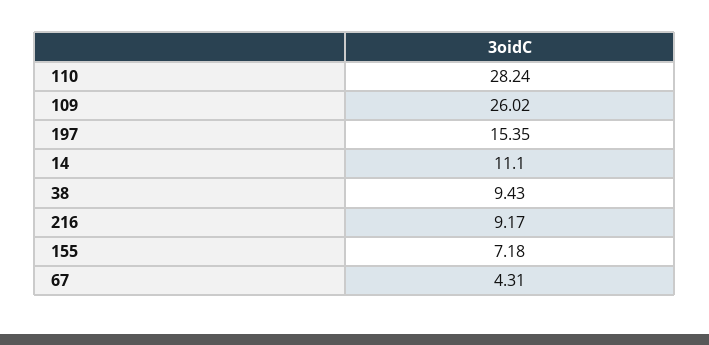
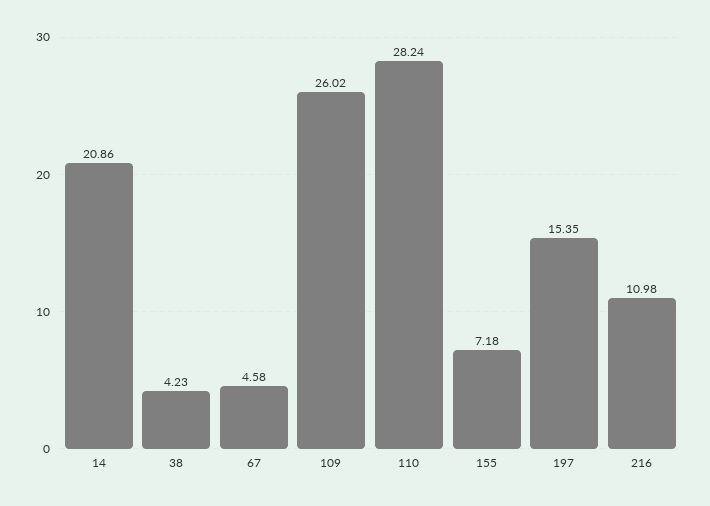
14: 11.1 -> 20.86
38: 9.43 -> 4.23
216: 9.17 -> 10.98
67: 4.31 -> 4.58

